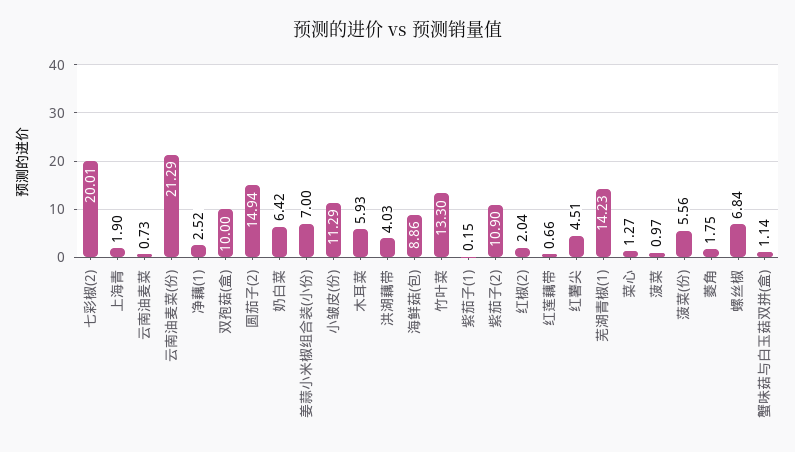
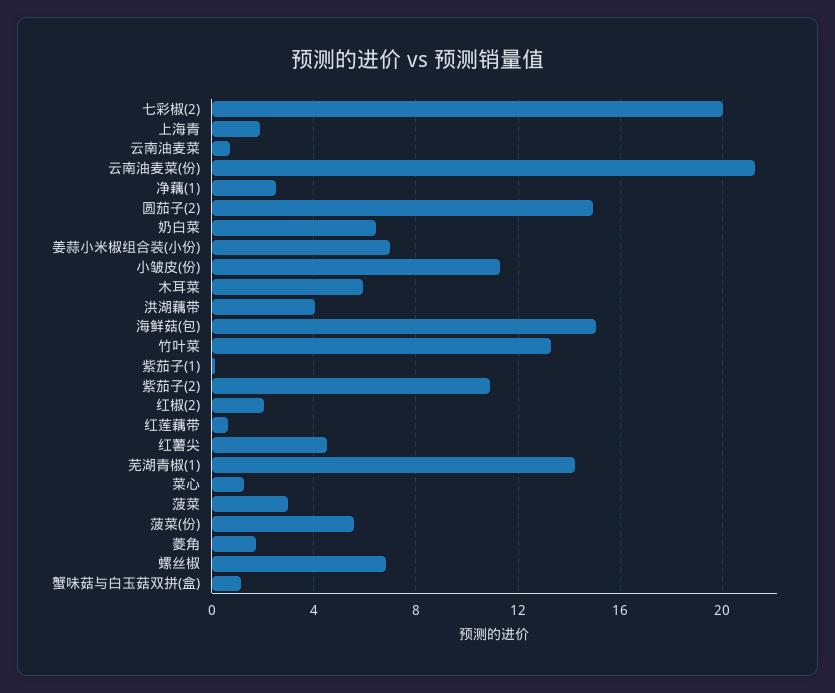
双孢菇(盒): 10 -> none
海鲜菇(包): 8.86 -> 15
菠菜: 0.97 -> 3

